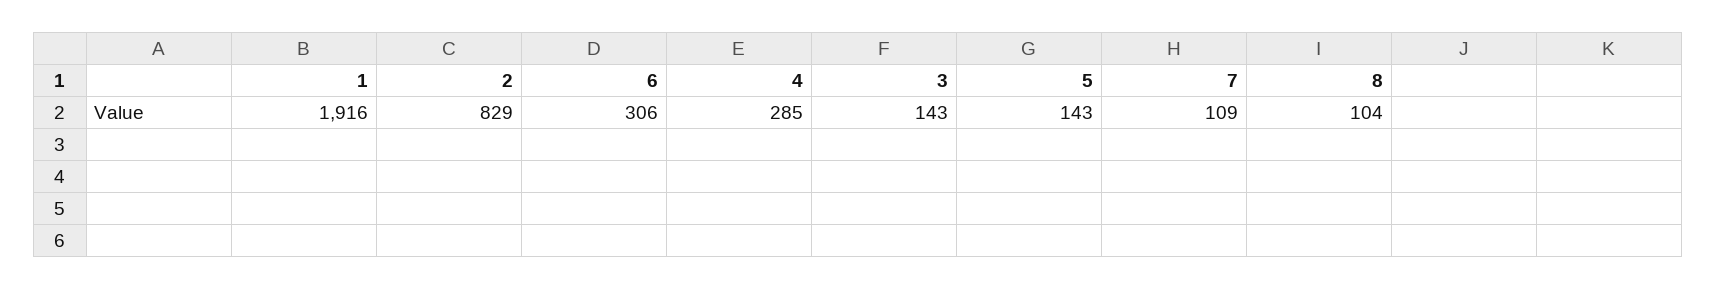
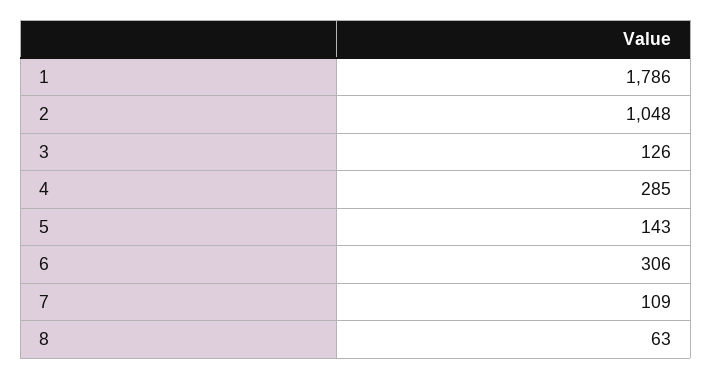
1: 1916 -> 1786
2: 829 -> 1048
3: 143 -> 126
8: 104 -> 63

